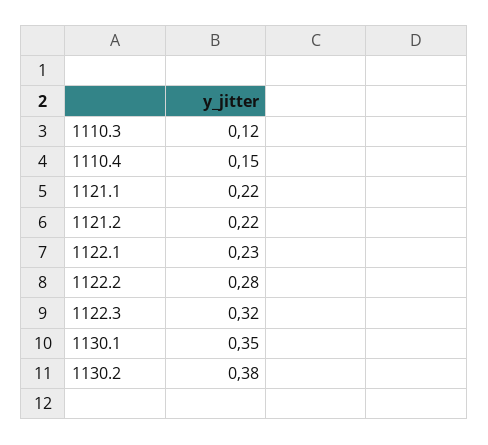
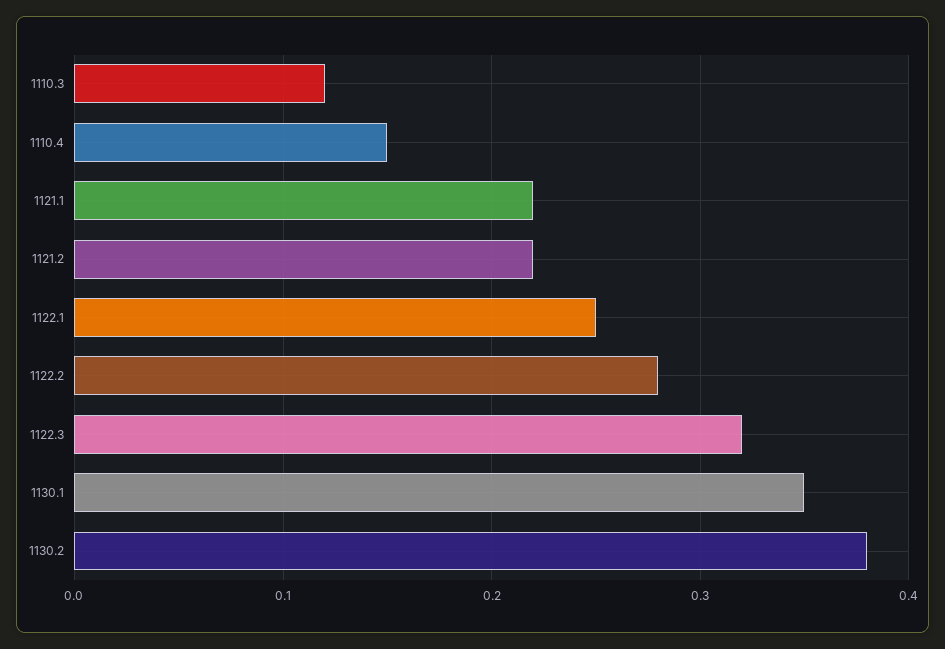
1122.1: 0.23 -> 0.25

